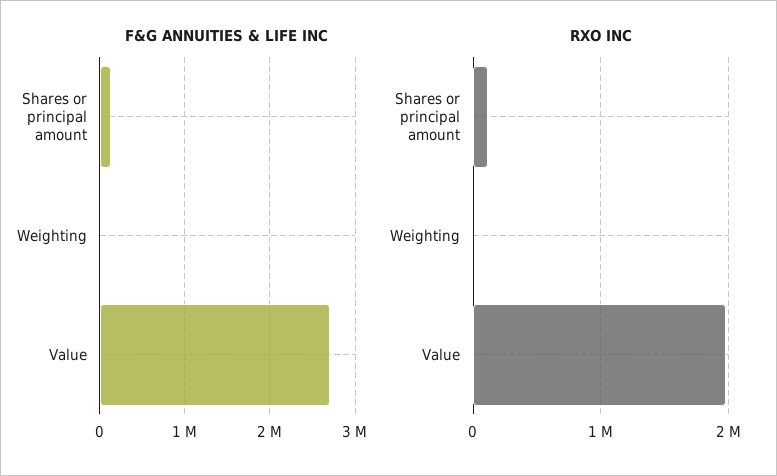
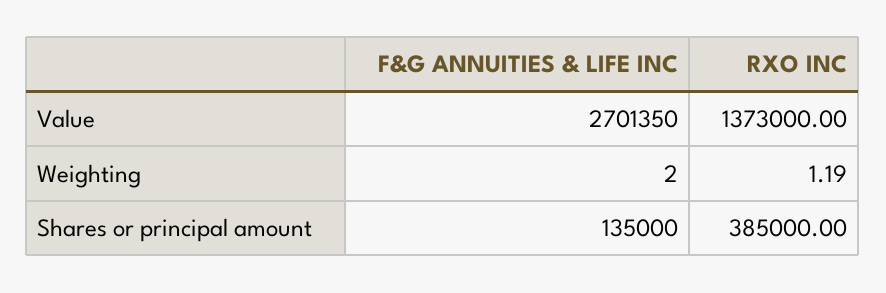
RXO INC, Shares or principal amount: 100000 -> 385000
RXO INC, Value: 2000000 -> 1373000

